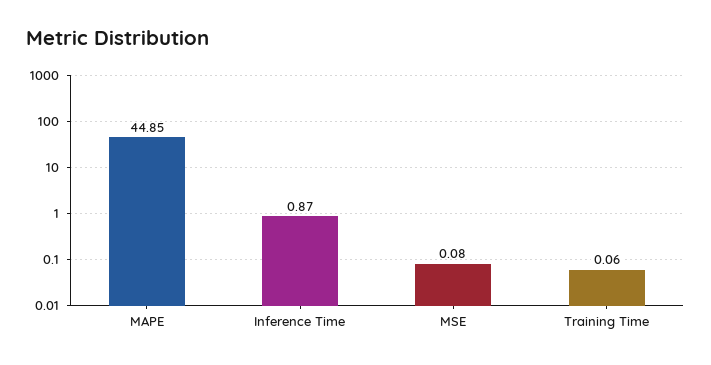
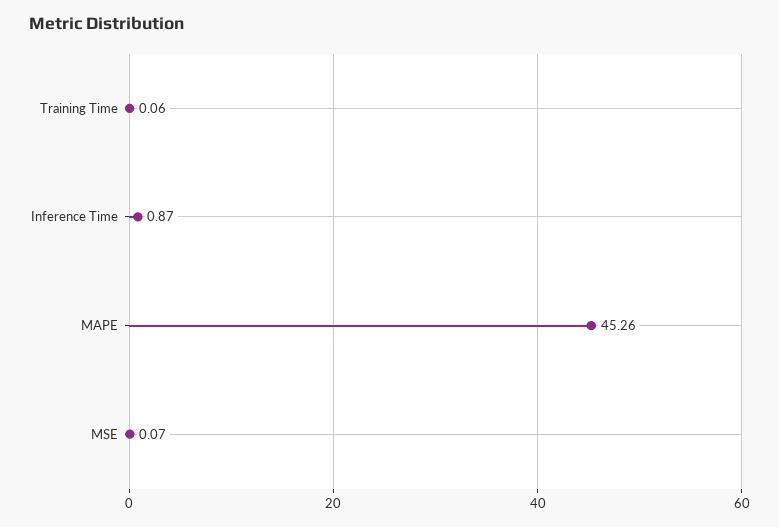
MAPE: 44.85 -> 45.26
MSE: 0.08 -> 0.07

